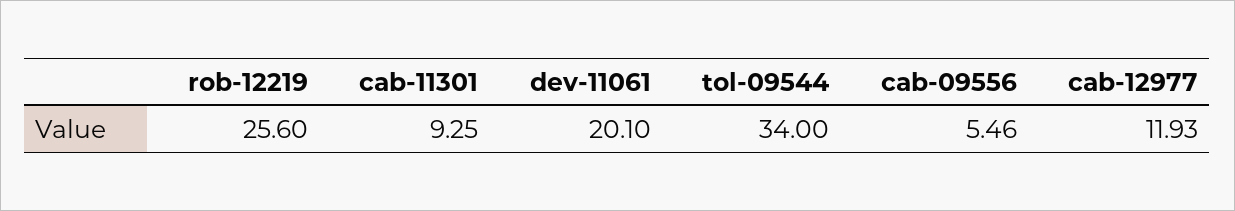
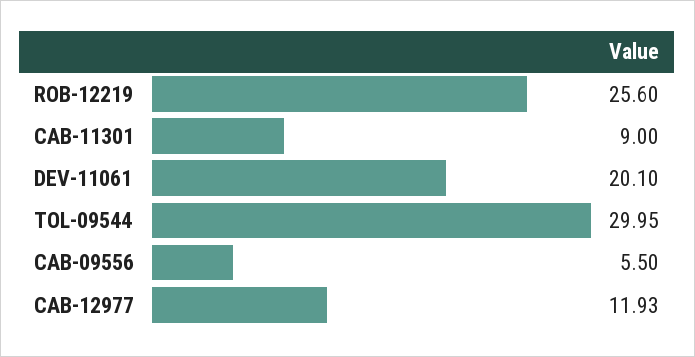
cab-11301: 9.25 -> 9
tol-09544: 34 -> 29.95
cab-09556: 5.46 -> 5.5

